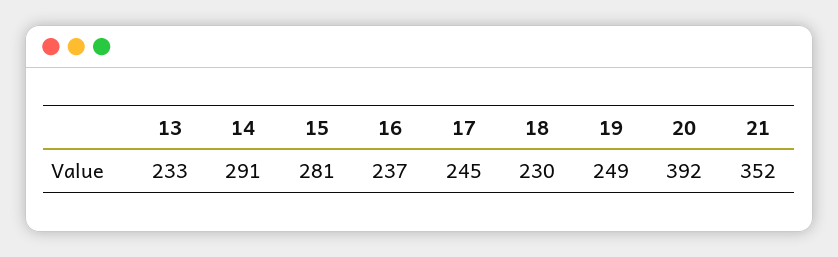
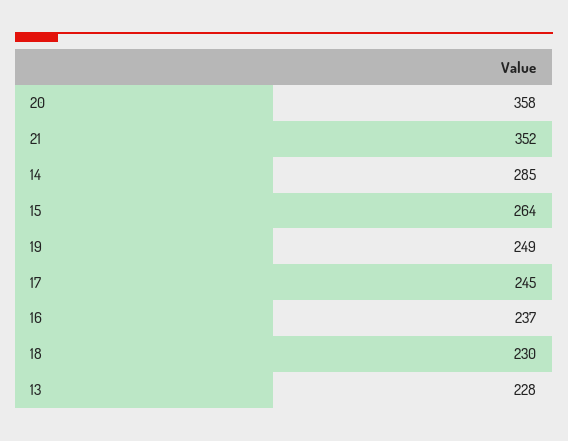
13: 233 -> 228
14: 291 -> 285
15: 281 -> 264
20: 392 -> 358

